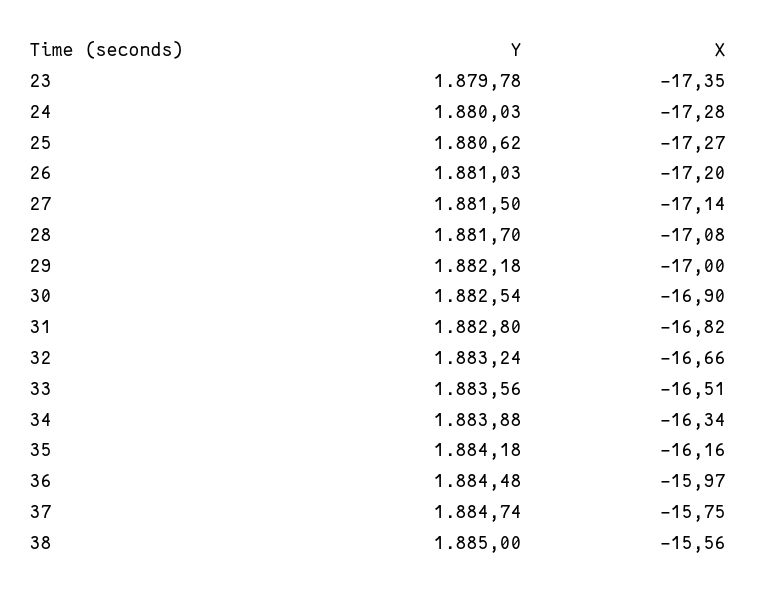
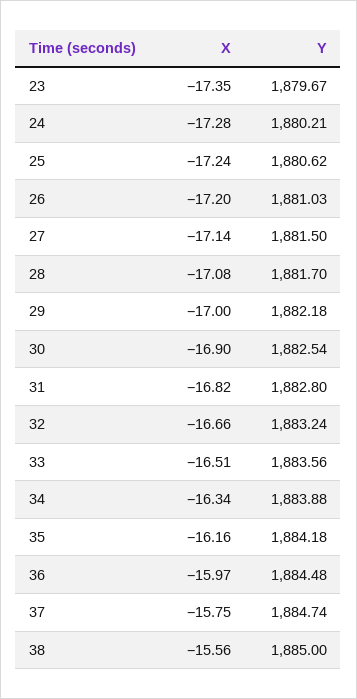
Y, 23: 1879.78 -> 1879.67
Y, 24: 1880.03 -> 1880.21
X, 25: -17.27 -> -17.24

